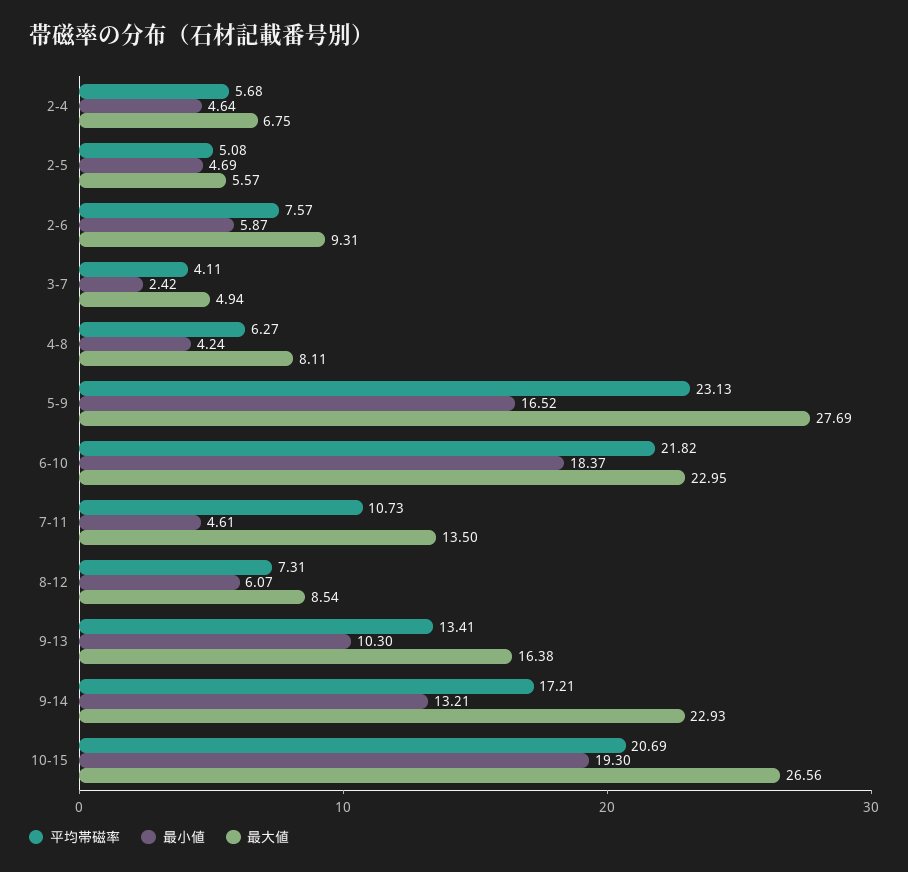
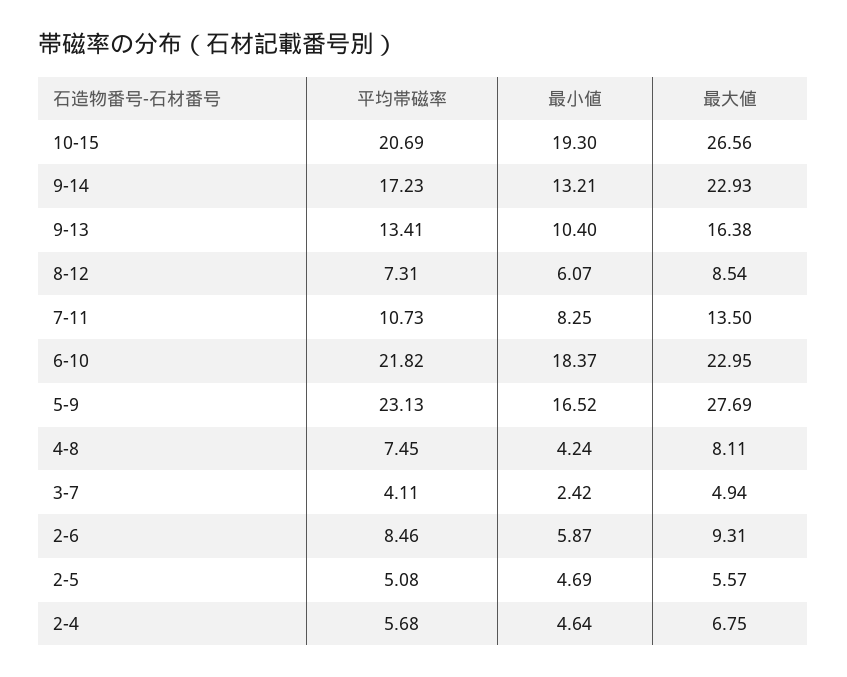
平均帯磁率, 2-6: 7.57 -> 8.46
平均帯磁率, 4-8: 6.27 -> 7.45
最小値, 7-11: 4.61 -> 8.25
最小値, 9-13: 10.3 -> 10.4
平均帯磁率, 9-14: 17.21 -> 17.23

